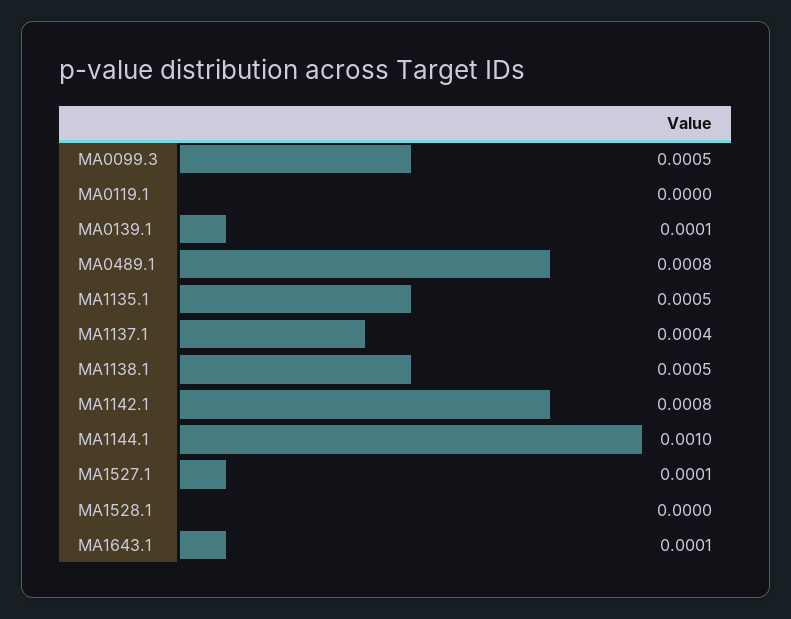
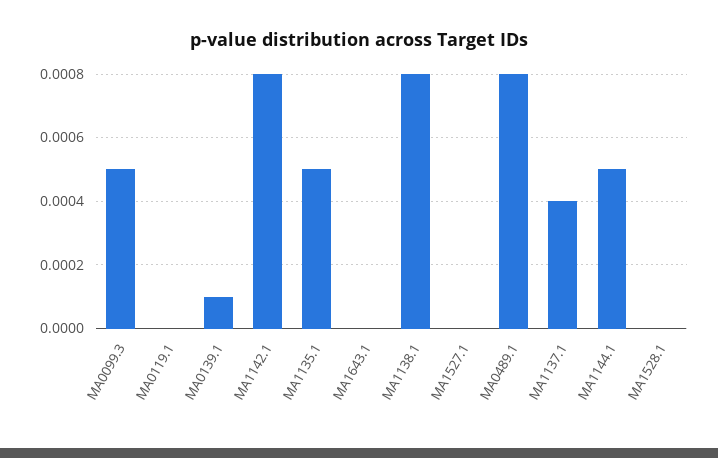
MA1138.1: 0.0005 -> 0.0008
MA1144.1: 0.001 -> 0.0005
MA1527.1: 0.0001 -> 0
MA1643.1: 0.0001 -> 0

